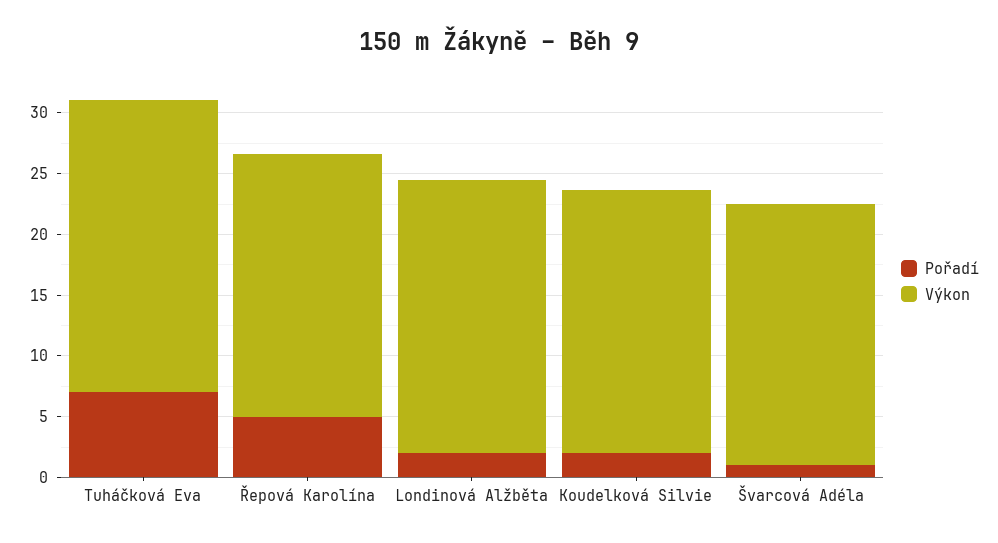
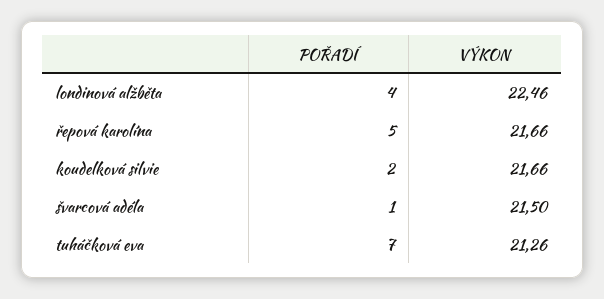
Výkon, Tuháčková Eva: 24 -> 21.26
Pořadí, Londinová Alžběta: 2 -> 4

